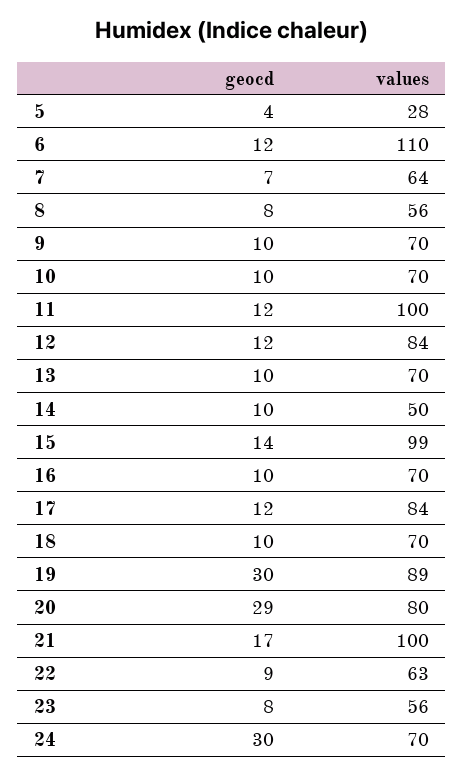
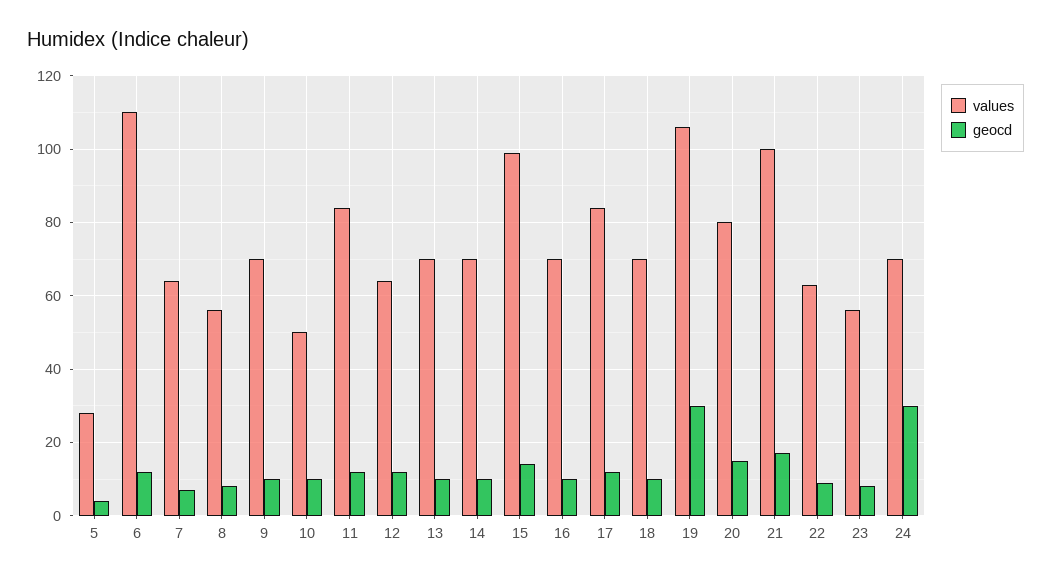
values, 10: 70 -> 50
values, 11: 100 -> 85
values, 12: 84 -> 65
values, 14: 50 -> 70
values, 19: 89 -> 105
geocd, 20: 29 -> 15

